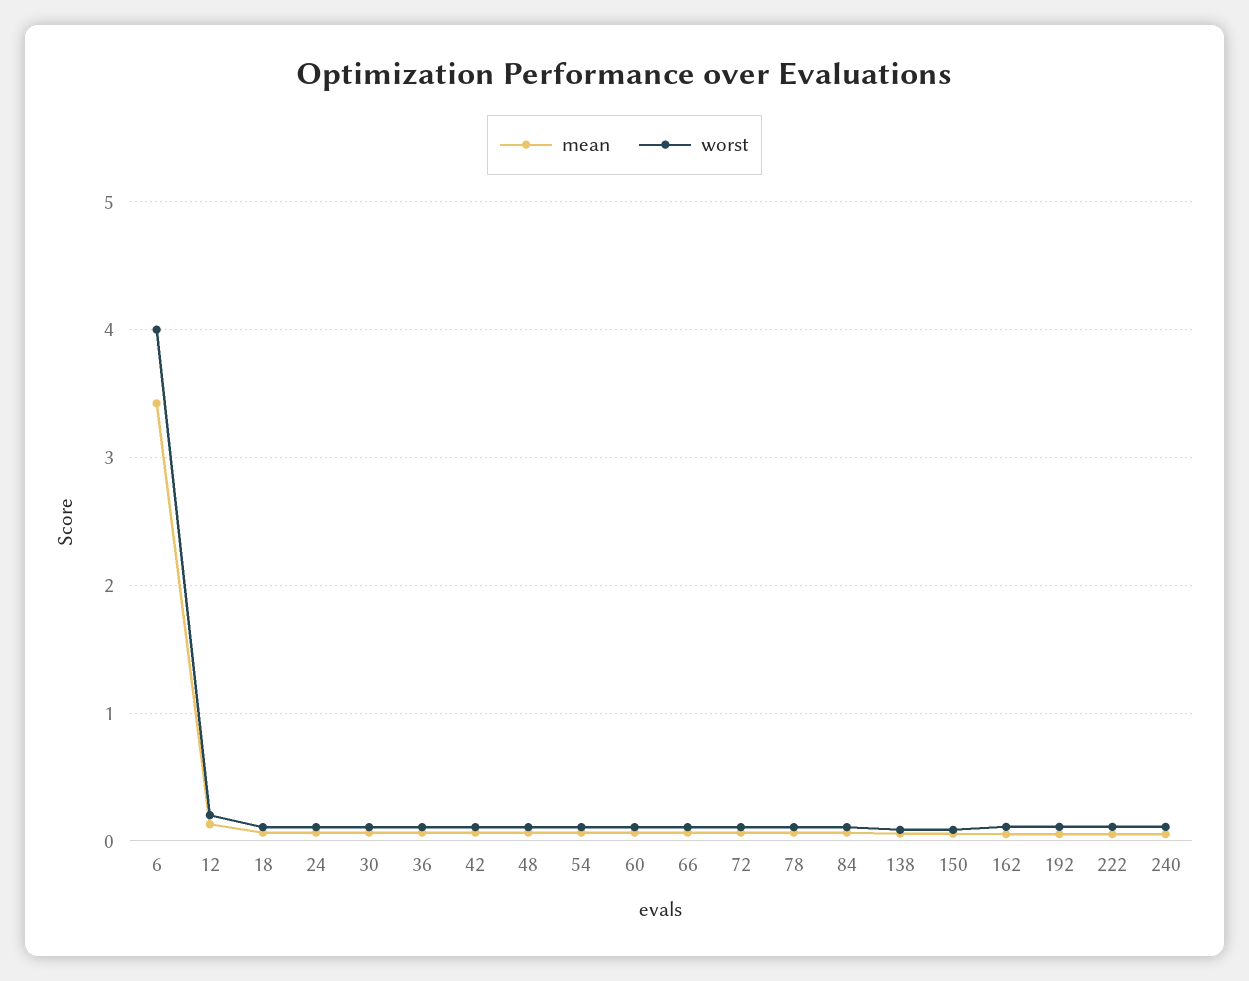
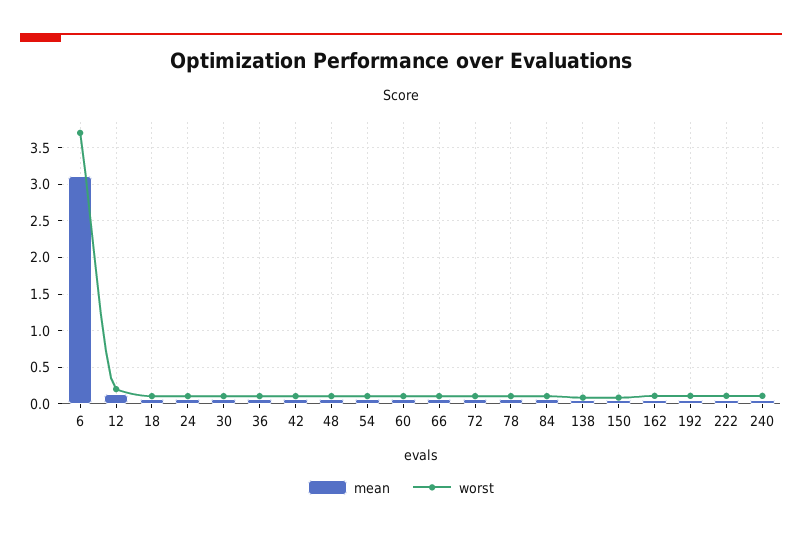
mean, 6: 3.4 -> 3.1
worst, 6: 4 -> 3.7

